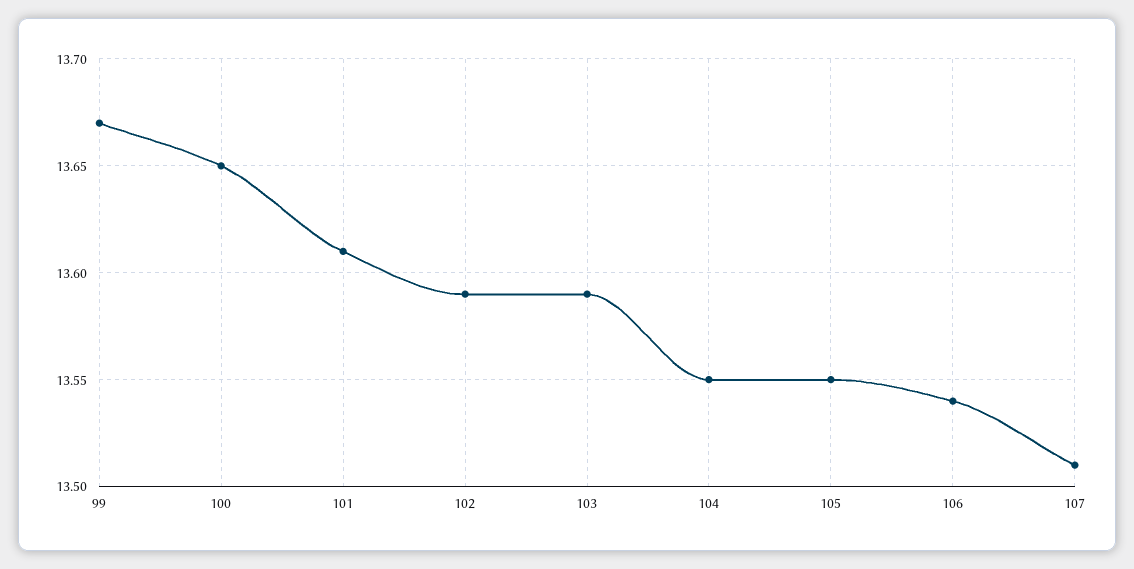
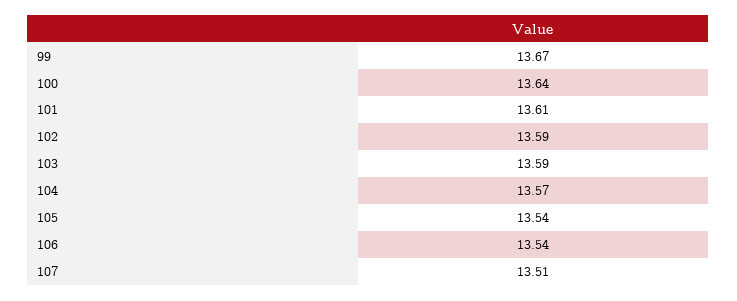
100: 13.65 -> 13.64
104: 13.55 -> 13.57
105: 13.55 -> 13.54

